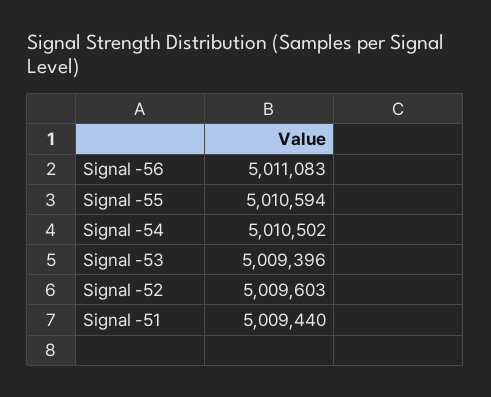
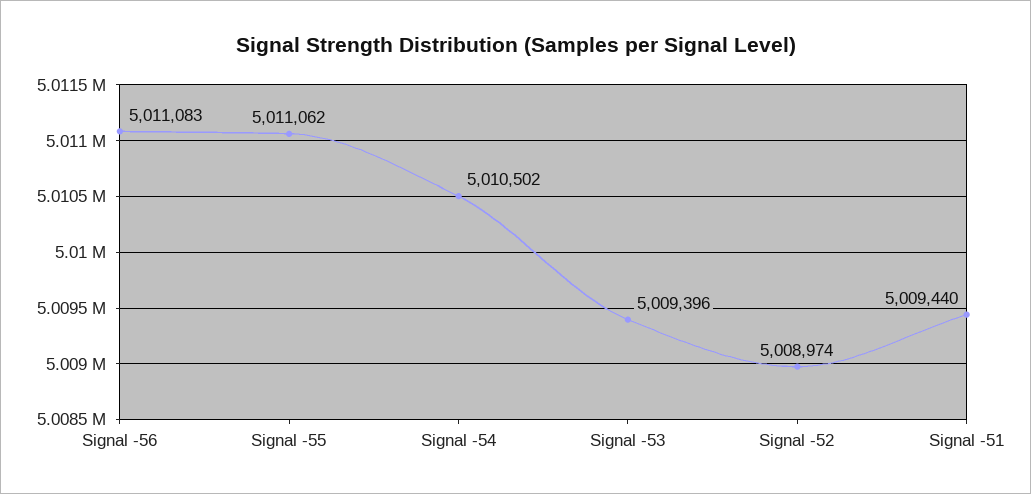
Signal -55: 5010594 -> 5011062
Signal -52: 5009603 -> 5008974

